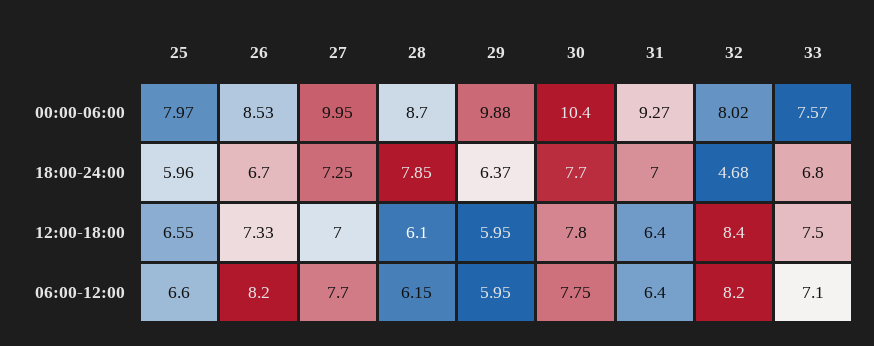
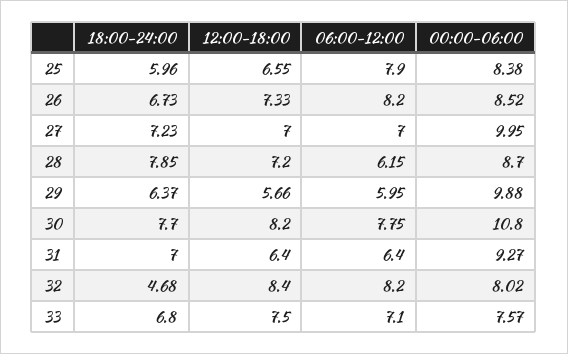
25, 00:00-06:00: 7.97 -> 8.38
26, 00:00-06:00: 8.53 -> 8.52
30, 00:00-06:00: 10.4 -> 10.8
26, 18:00-24:00: 6.7 -> 6.73
27, 18:00-24:00: 7.25 -> 7.23
28, 12:00-18:00: 6.1 -> 7.2
29, 12:00-18:00: 5.95 -> 5.66
30, 12:00-18:00: 7.8 -> 8.2
25, 06:00-12:00: 6.6 -> 7.9
27, 06:00-12:00: 7.7 -> 7

